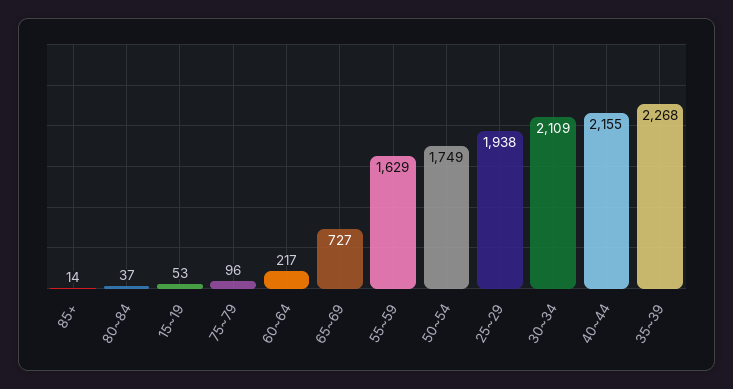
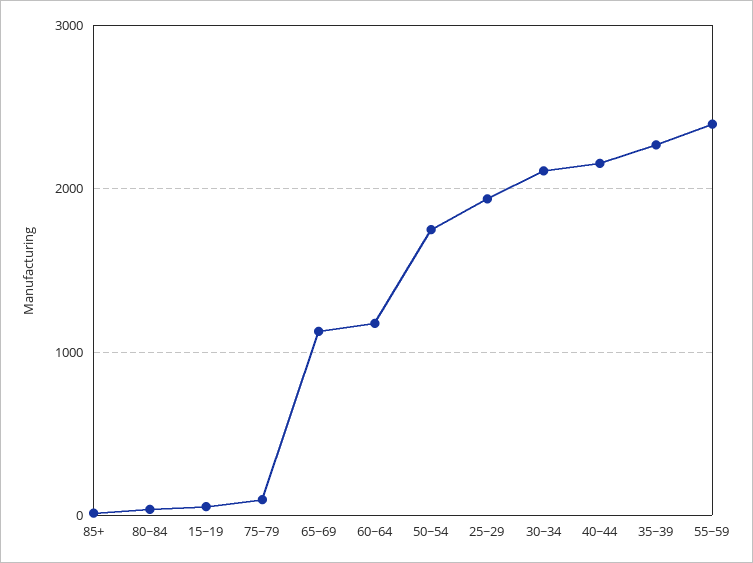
60~64: 217 -> 1200
65~69: 727 -> 1100
55~59: 1629 -> 2400

